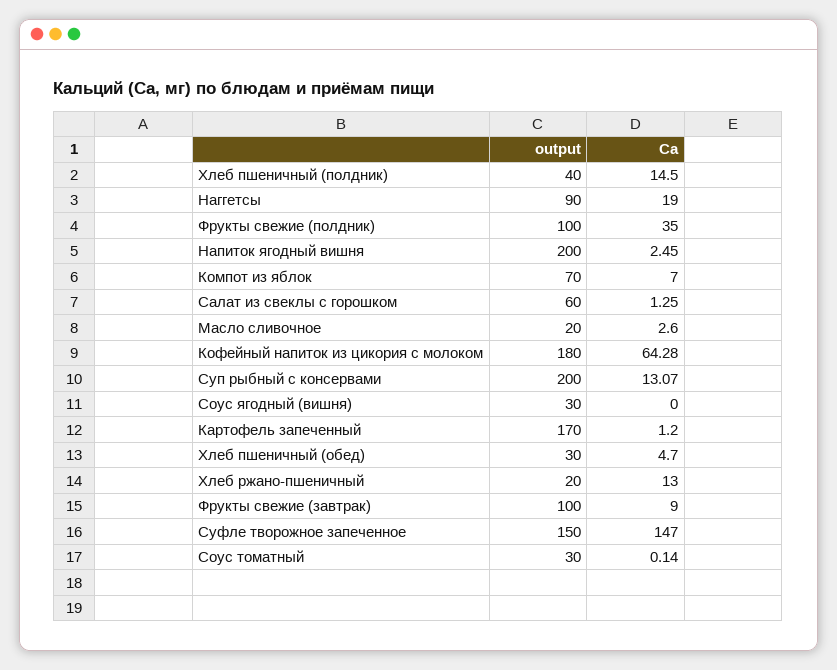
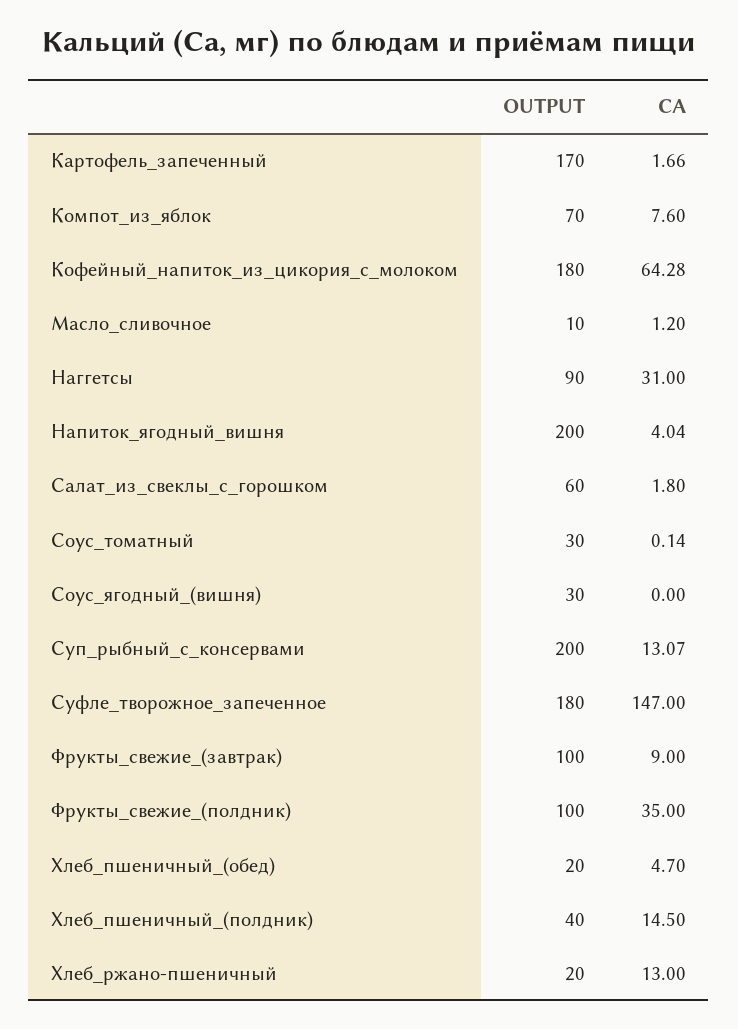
Ca, Наггетсы: 19 -> 31
Ca, Напиток ягодный вишня: 2.45 -> 4.04
Ca, Компот из яблок: 7 -> 7.6
Ca, Салат из свеклы с горошком: 1.25 -> 1.8
output, Масло сливочное: 20 -> 10
Ca, Масло сливочное: 2.6 -> 1.2
Ca, Картофель запеченный: 1.2 -> 1.66
output, Хлеб пшеничный (обед): 30 -> 20
output, Суфле творожное запеченное: 150 -> 180

